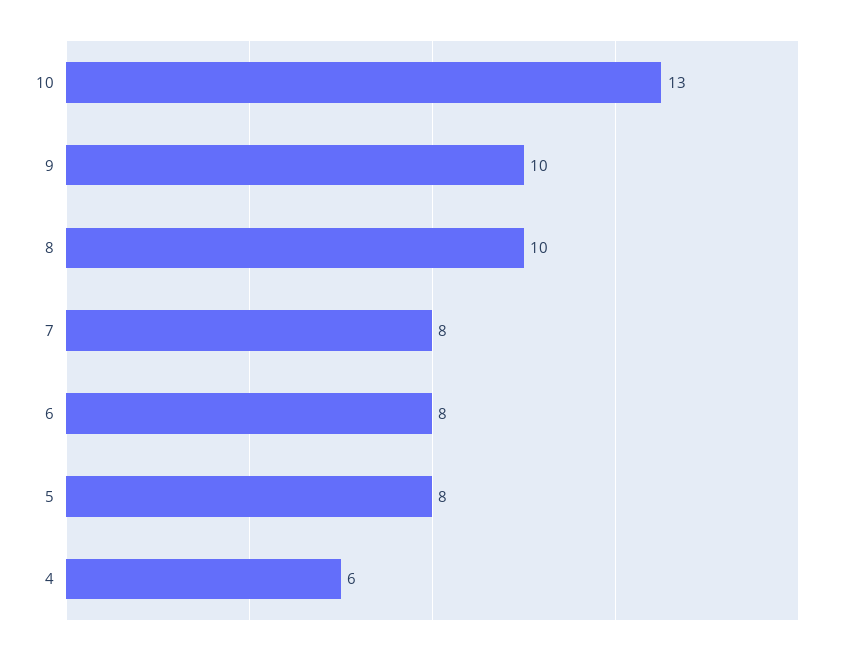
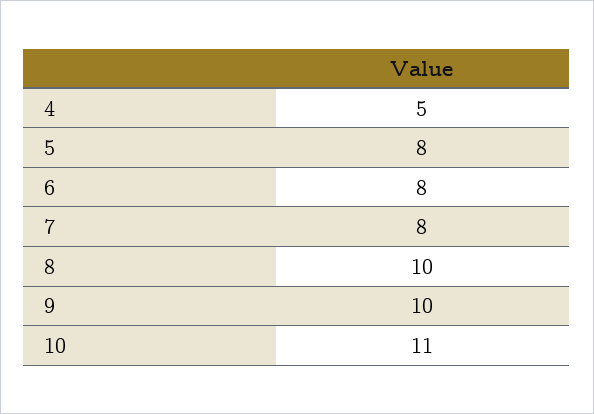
10: 13 -> 11
4: 6 -> 5

